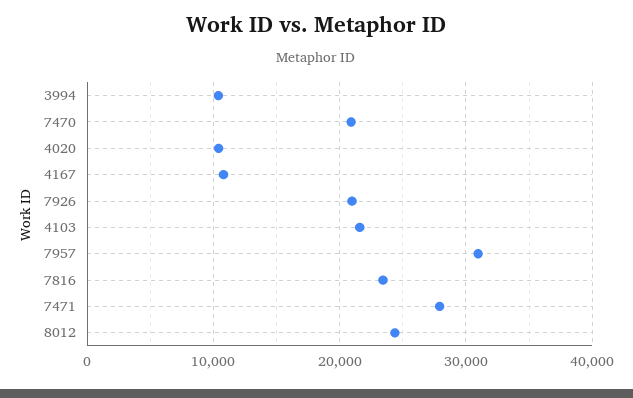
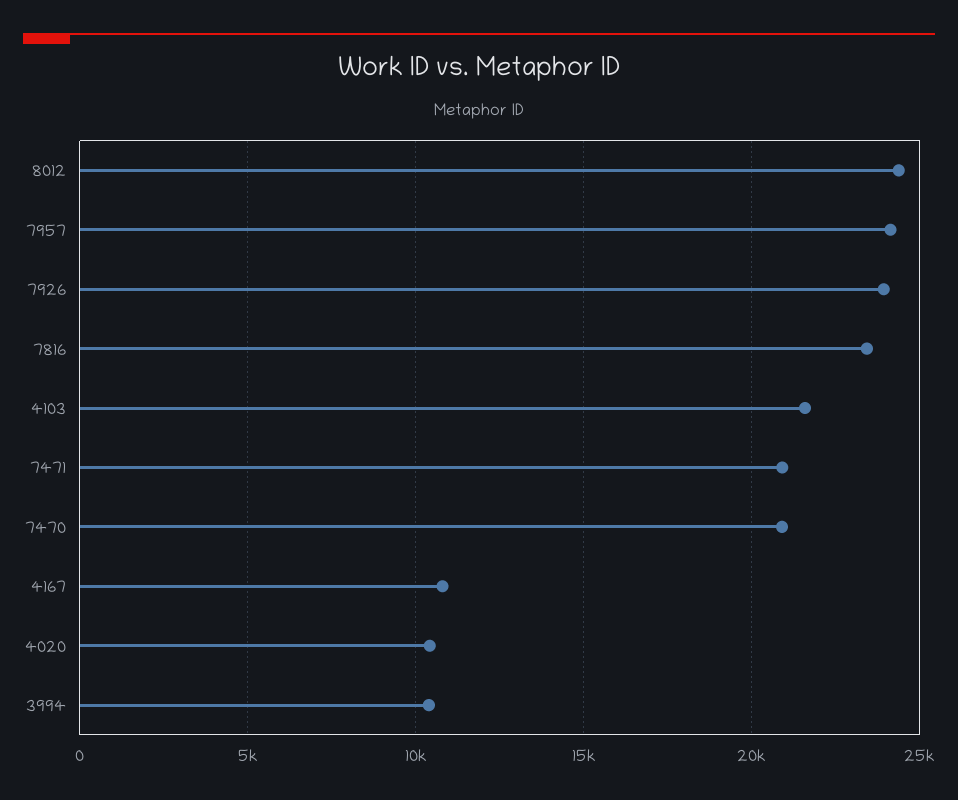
7926: 21000 -> 24000
7957: 31000 -> 24000
7471: 28000 -> 21000

